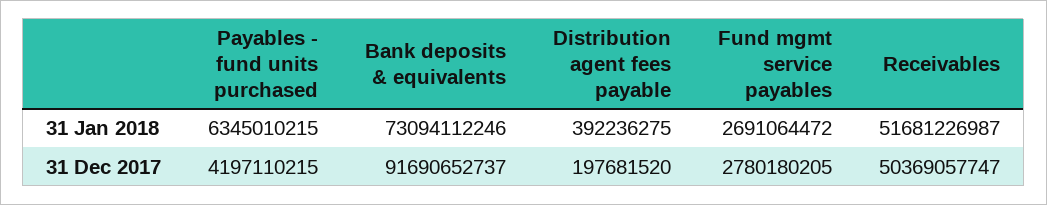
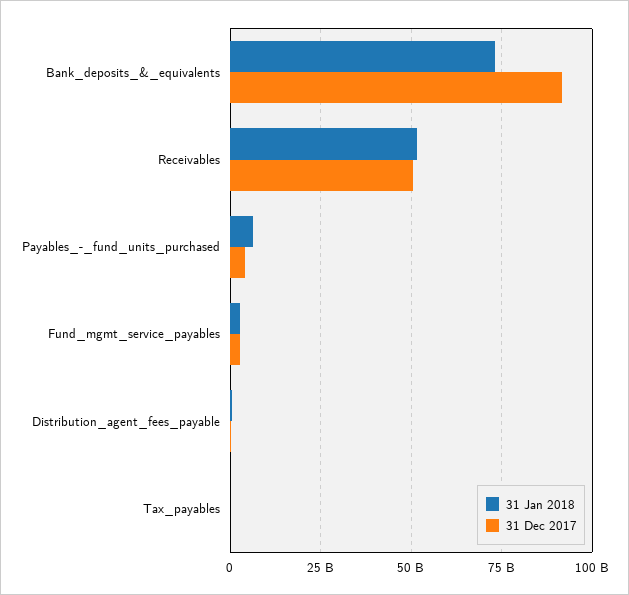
31 Jan 2018, Tax_payables: none -> 0
31 Dec 2017, Tax_payables: none -> 0

